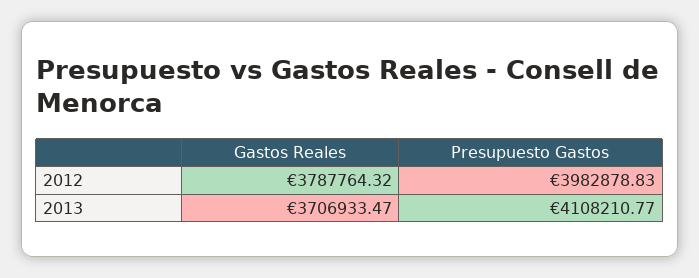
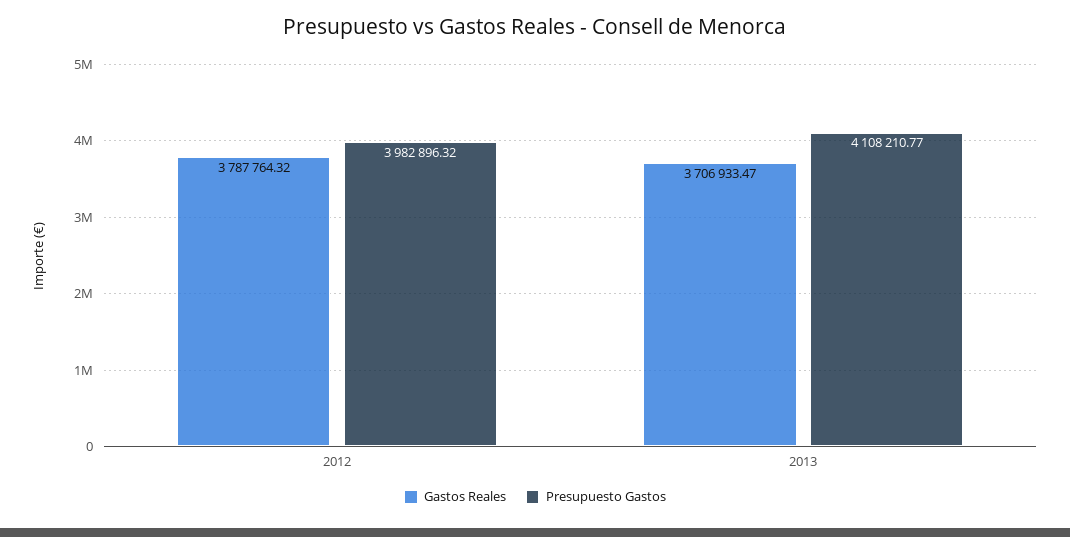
Presupuesto Gastos, 2012: 3982878.83 -> 3982896.32

